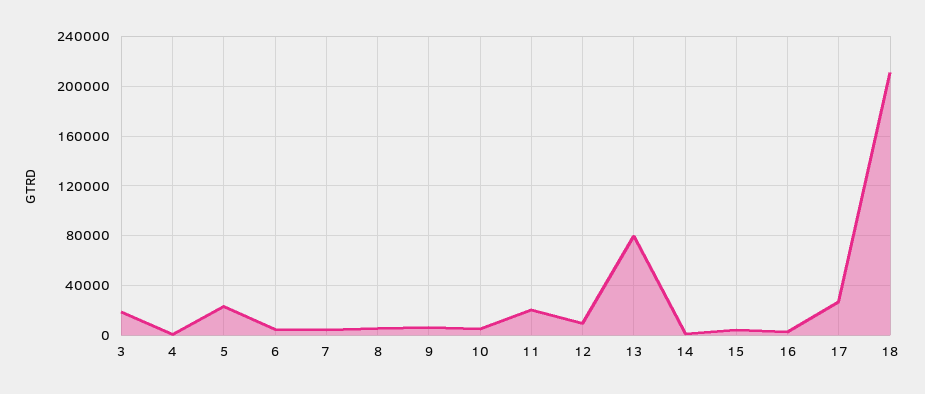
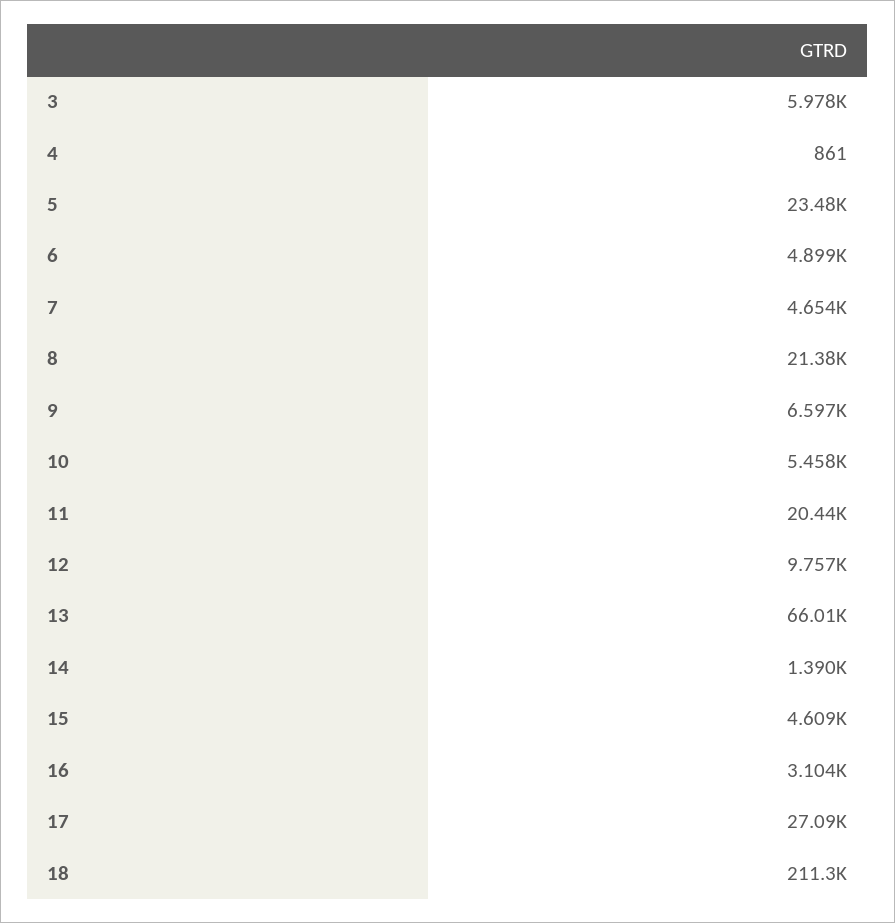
3: 20000 -> 5978
8: 5000 -> 21380
13: 80000 -> 66010

